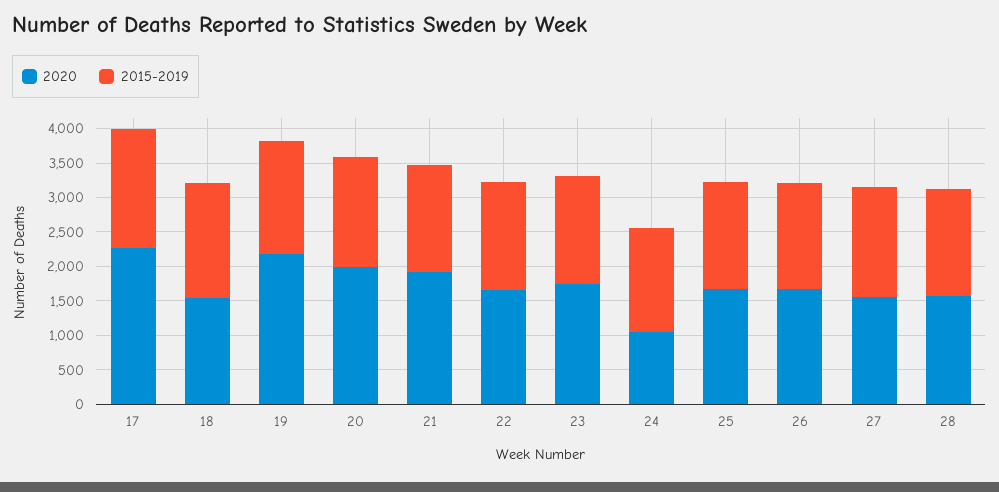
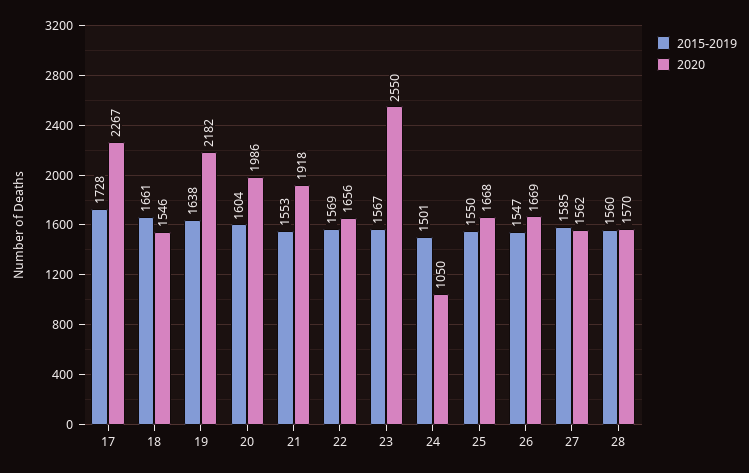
2020, 23: 1750 -> 2550

